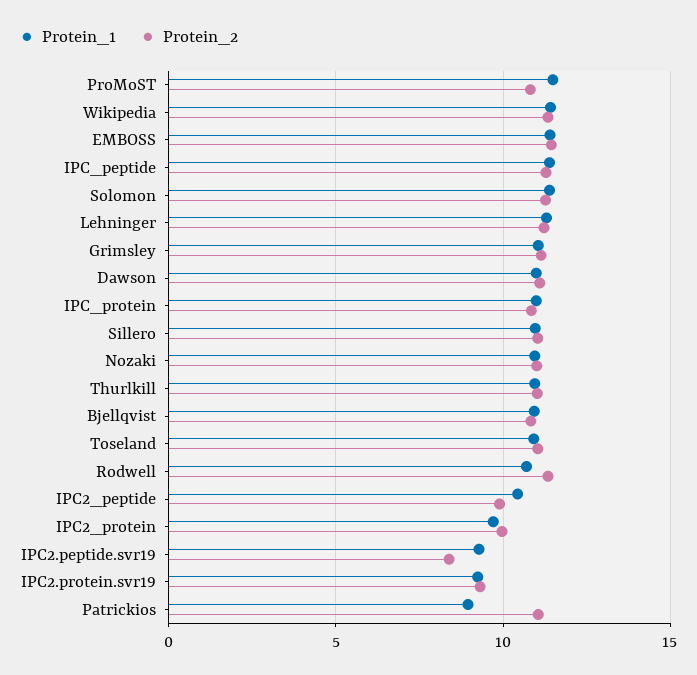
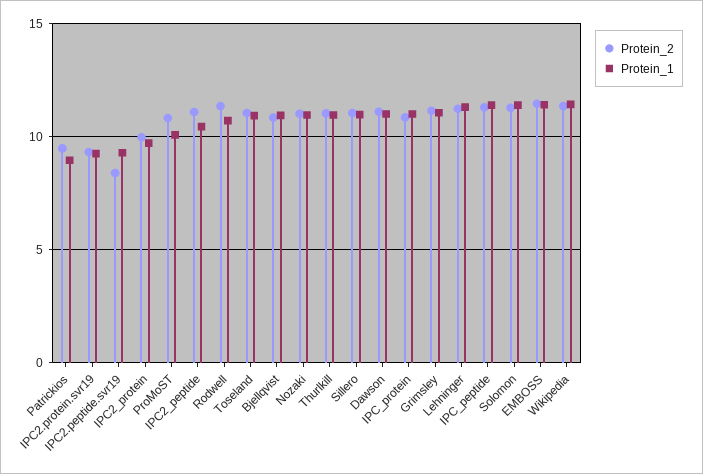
Protein_1, ProMoST: 11.5 -> 10
Protein_2, IPC2_peptide: 10 -> 11
Protein_2, Patrickios: 11 -> 9.5

